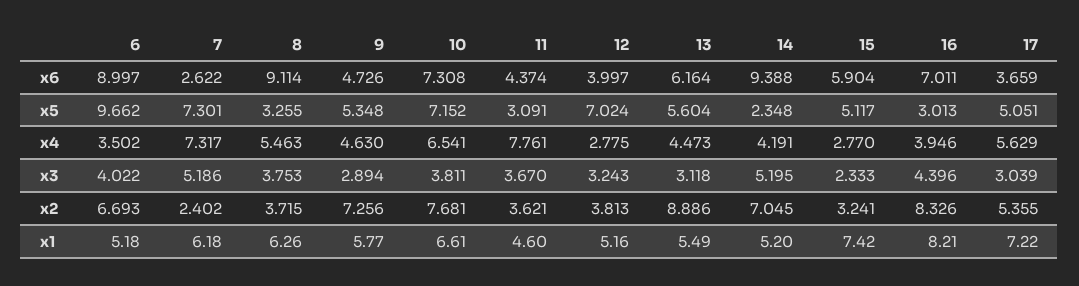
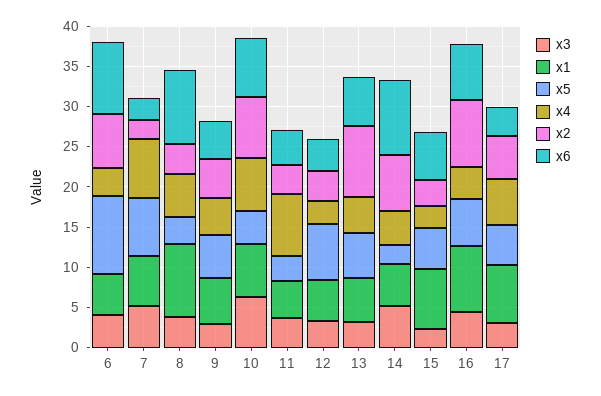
x5, 10: 7.152 -> 4
x5, 16: 3.013 -> 6
x3, 10: 3.811 -> 6
x2, 9: 7.256 -> 5
x1, 8: 6.26 -> 9

